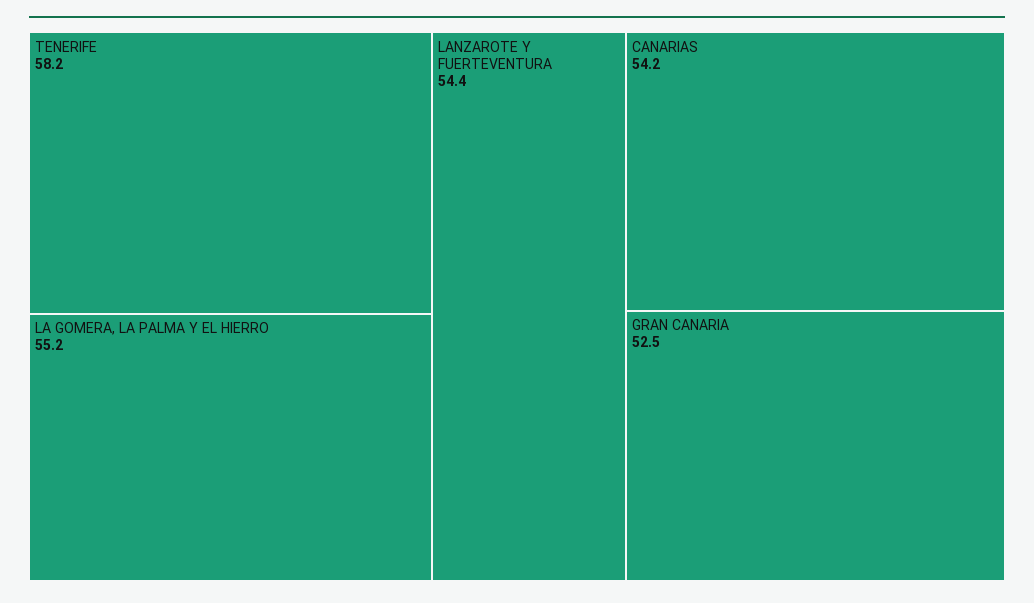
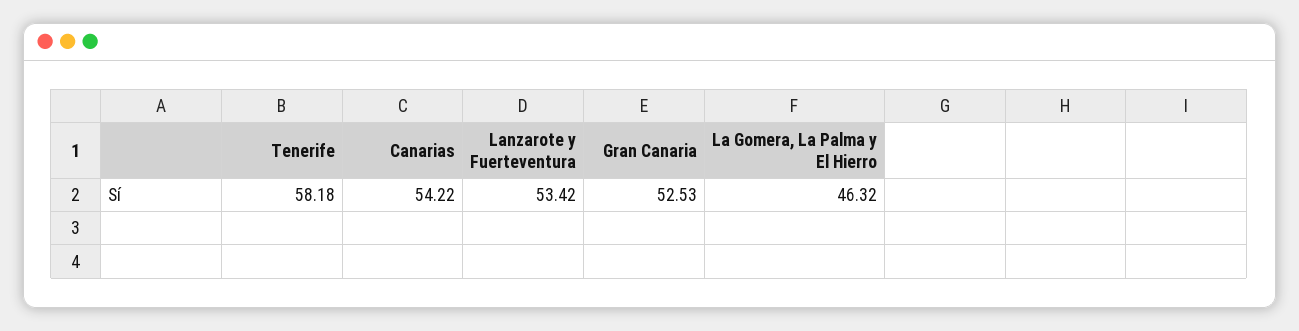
LA GOMERA, LA PALMA Y EL HIERRO: 55.2 -> 46.32
LANZAROTE Y FUERTEVENTURA: 54.4 -> 53.42

